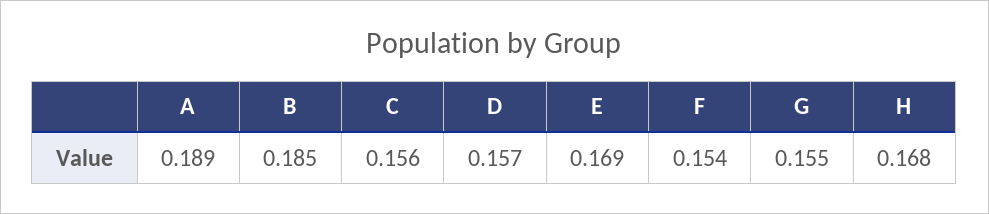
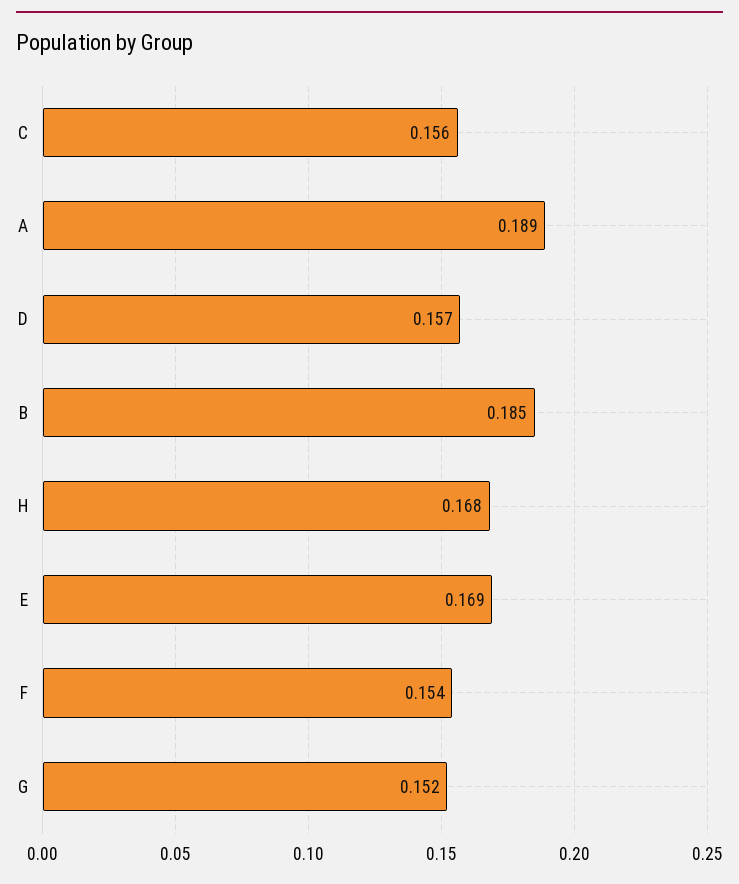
G: 0.155 -> 0.152

